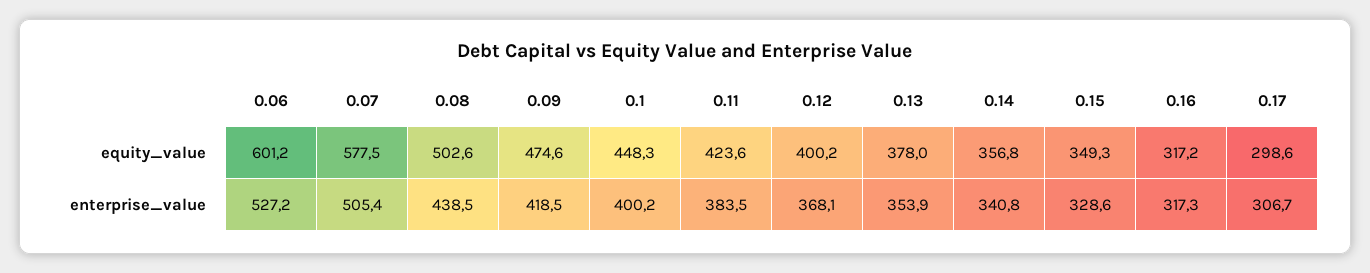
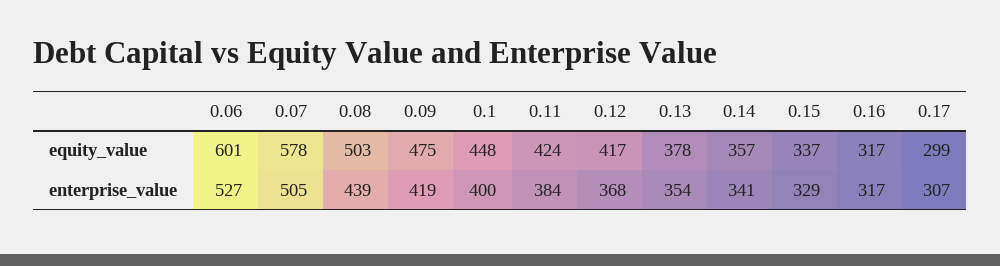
0.12, equity_value: 400.2 -> 417
0.15, equity_value: 349.3 -> 337

